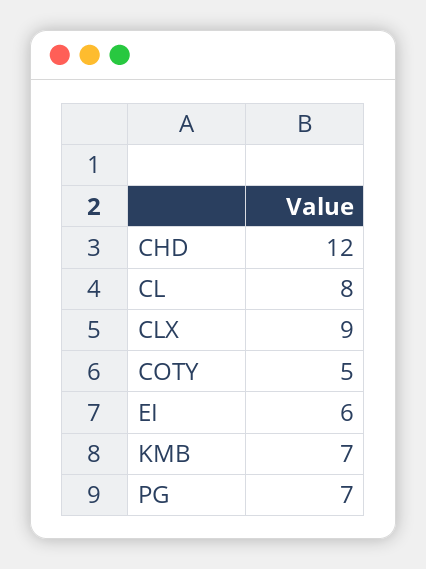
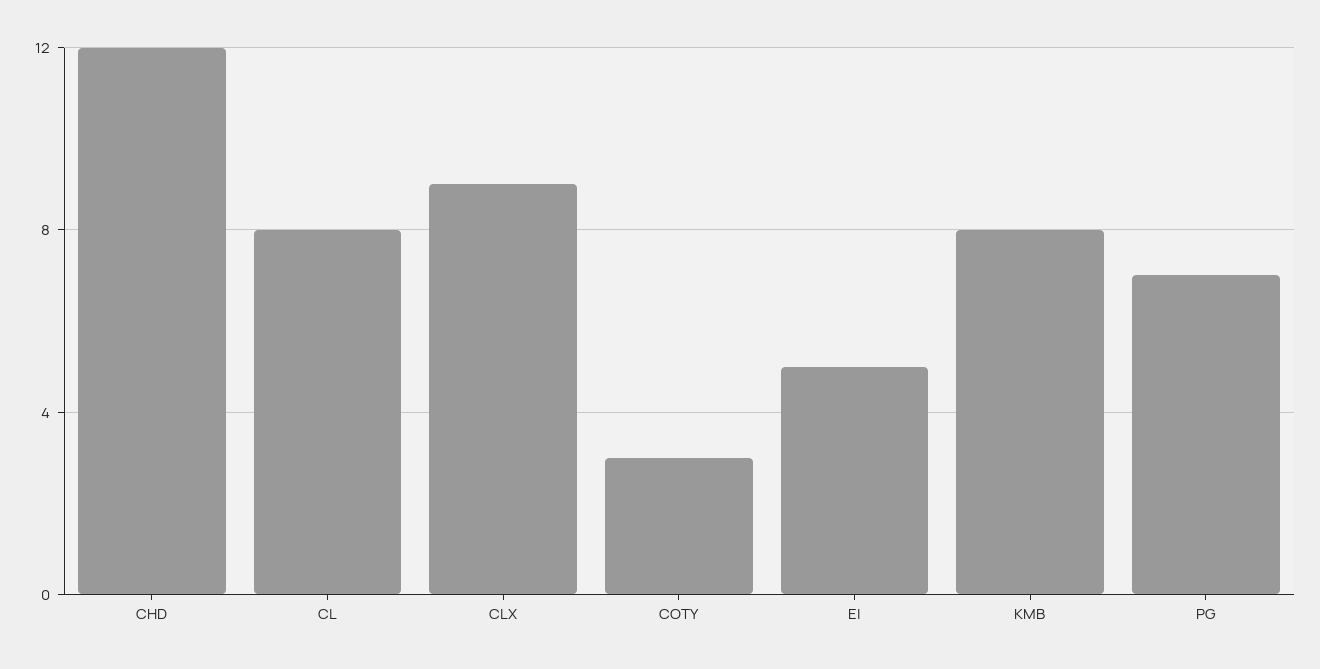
COTY: 5 -> 3
EI: 6 -> 5
KMB: 7 -> 8

